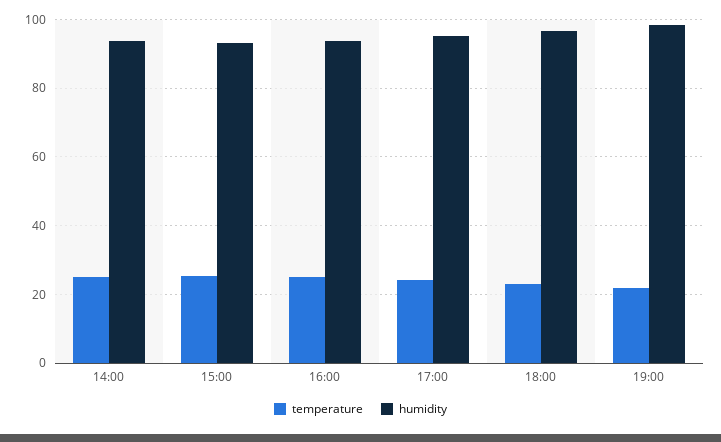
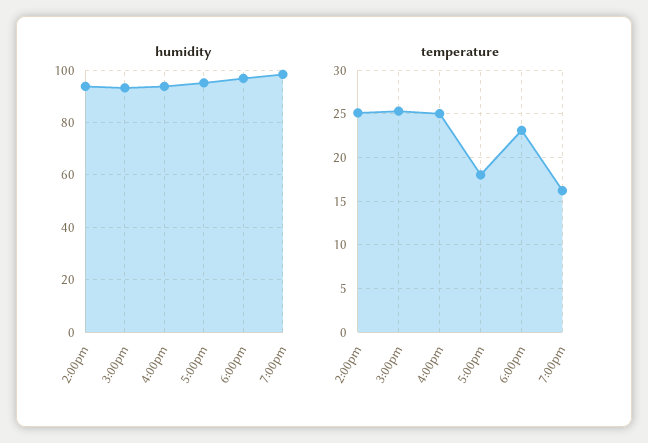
temperature, 17:00: 24 -> 18
temperature, 19:00: 22 -> 16

